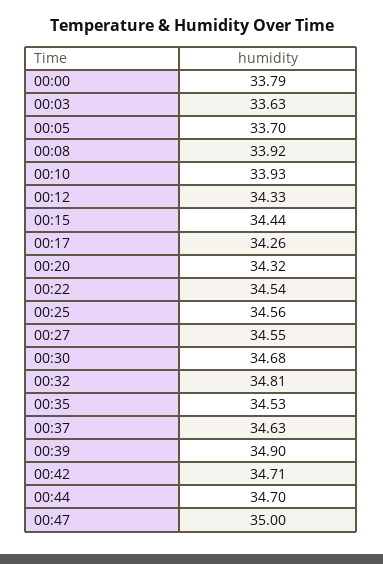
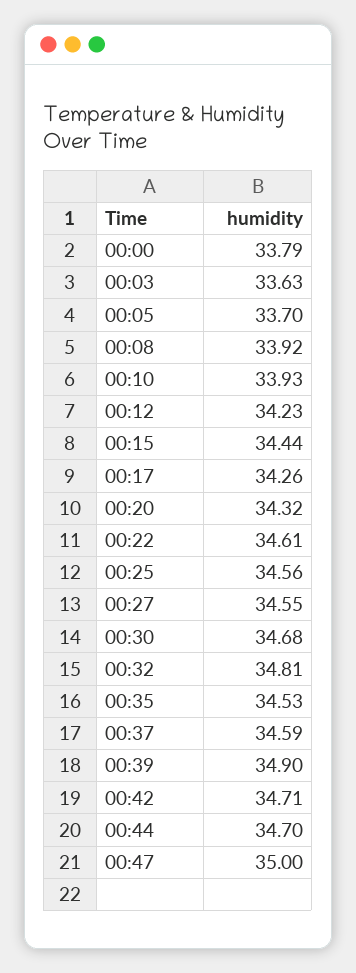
00:12: 34.33 -> 34.23
00:22: 34.54 -> 34.61
00:37: 34.63 -> 34.59

